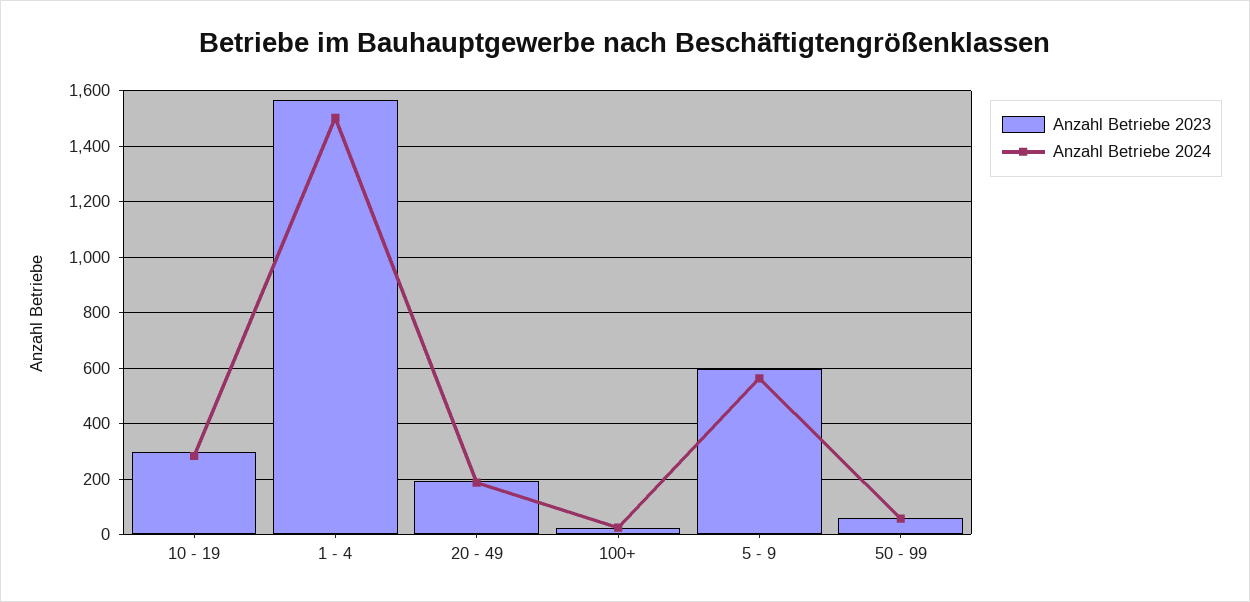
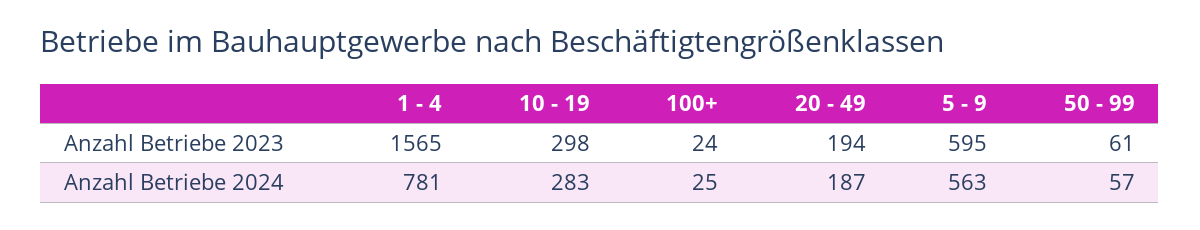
Anzahl Betriebe 2024, 1 - 4: 1500 -> 781

